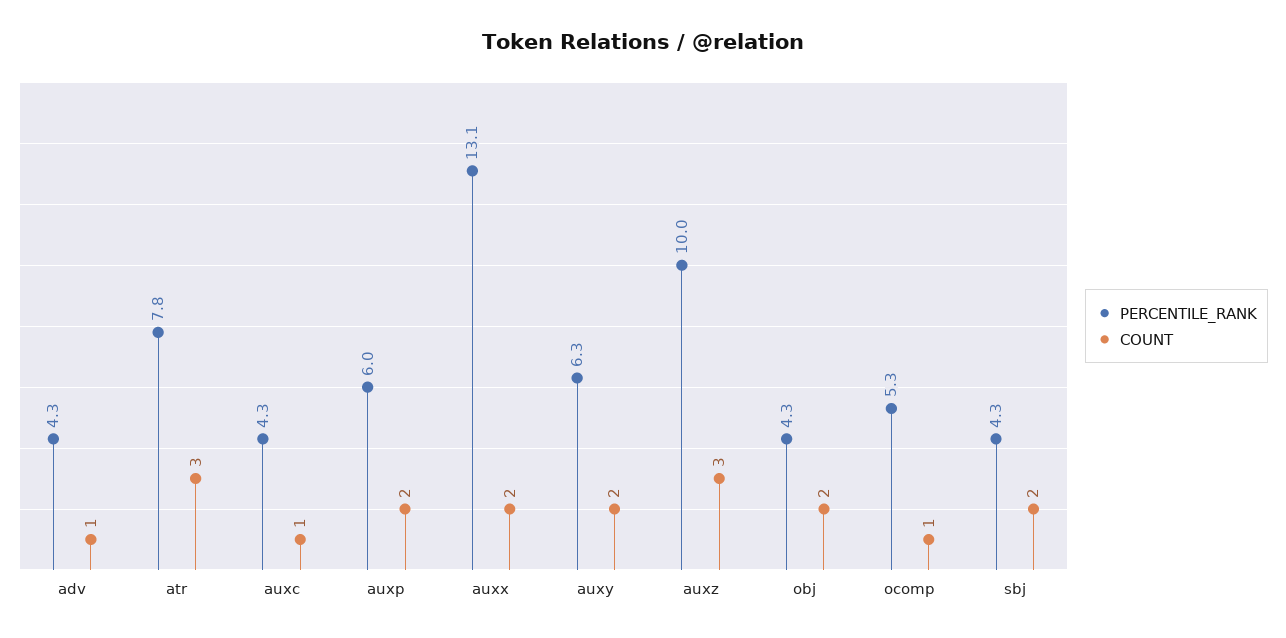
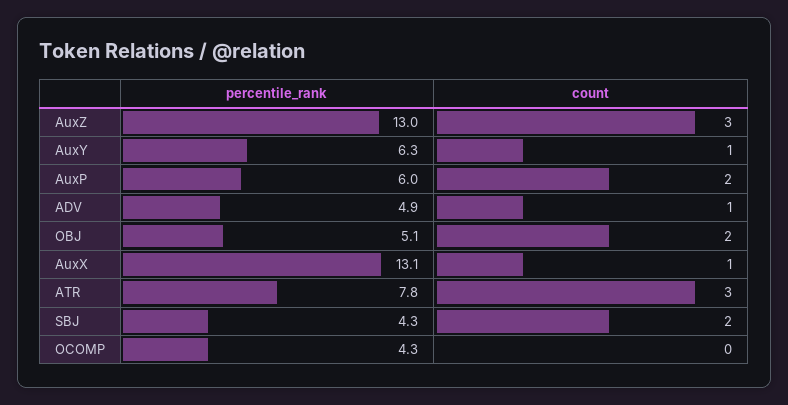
PERCENTILE_RANK, adv: 4.3 -> 4.9
PERCENTILE_RANK, auxc: 4.3 -> none
COUNT, auxc: 1 -> none
COUNT, auxx: 2 -> 1
COUNT, auxy: 2 -> 1
PERCENTILE_RANK, auxz: 10 -> 13
PERCENTILE_RANK, obj: 4.3 -> 5.1
PERCENTILE_RANK, ocomp: 5.3 -> 4.3
COUNT, ocomp: 1 -> 0

